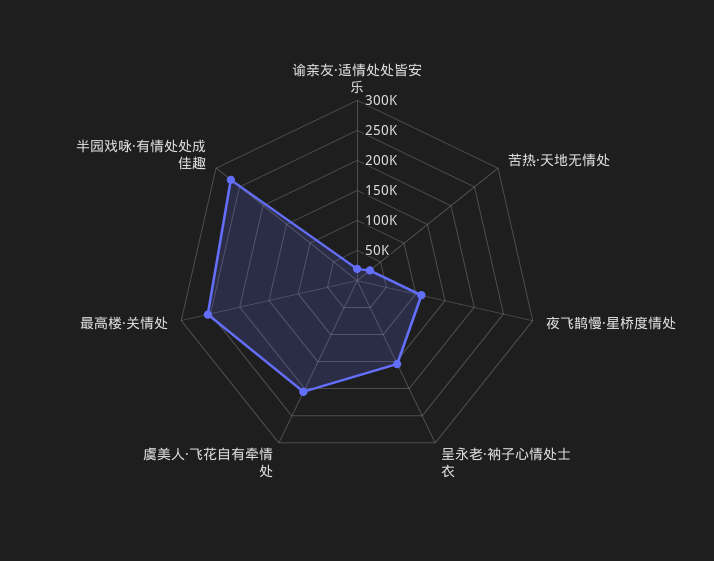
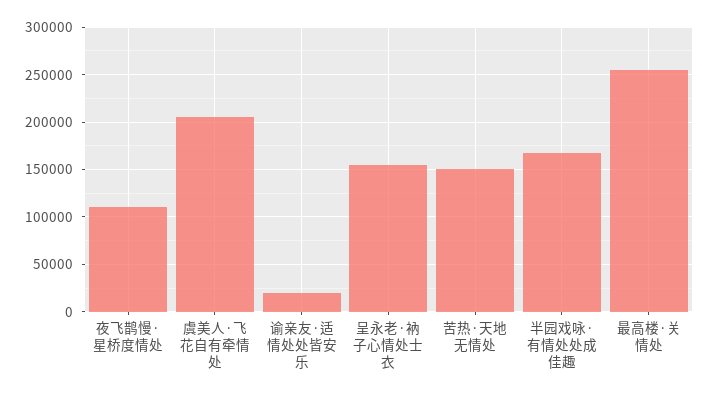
苦热·天地无情处: 25000 -> 150000
半园戏咏·有情处处成佳趣: 275000 -> 170000

